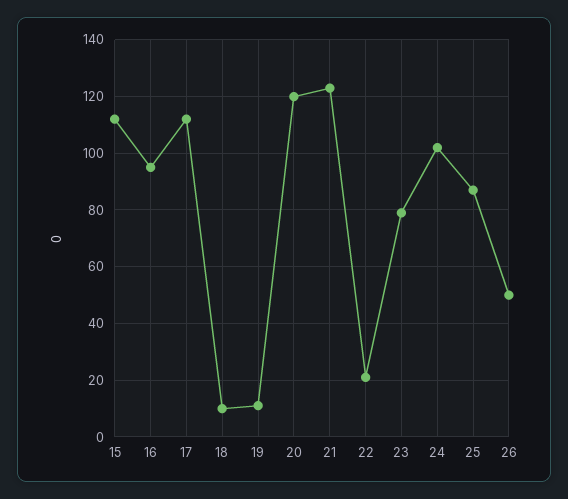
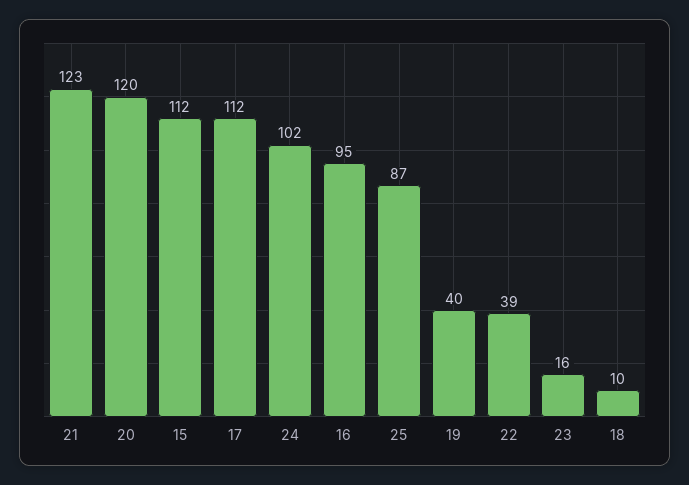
19: 10 -> 40
22: 20 -> 39
23: 80 -> 16
26: 50 -> none

